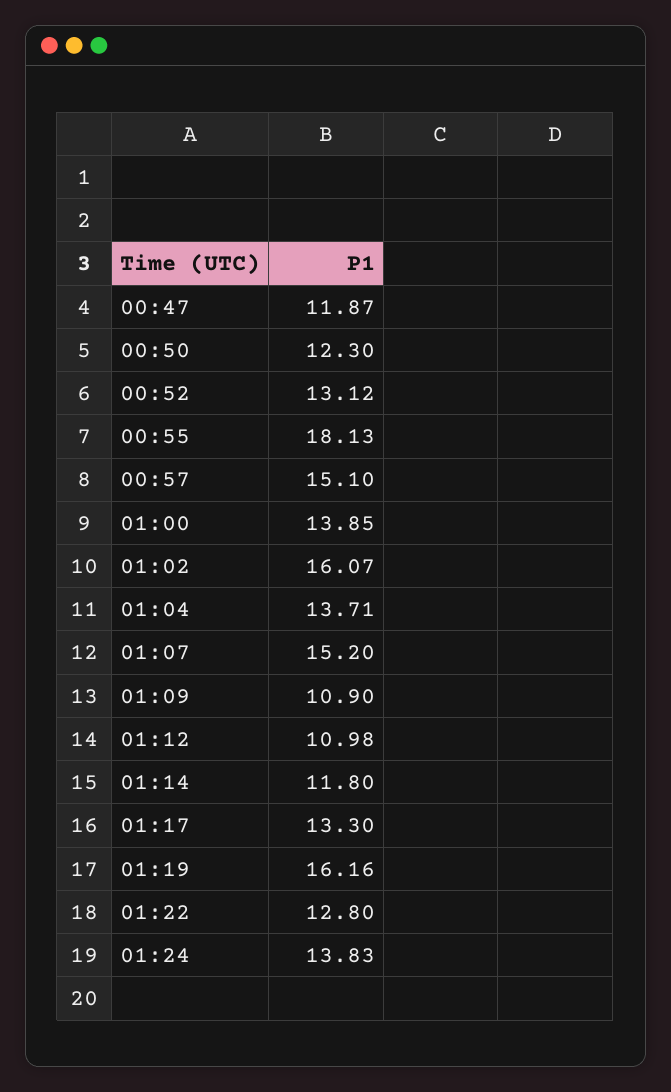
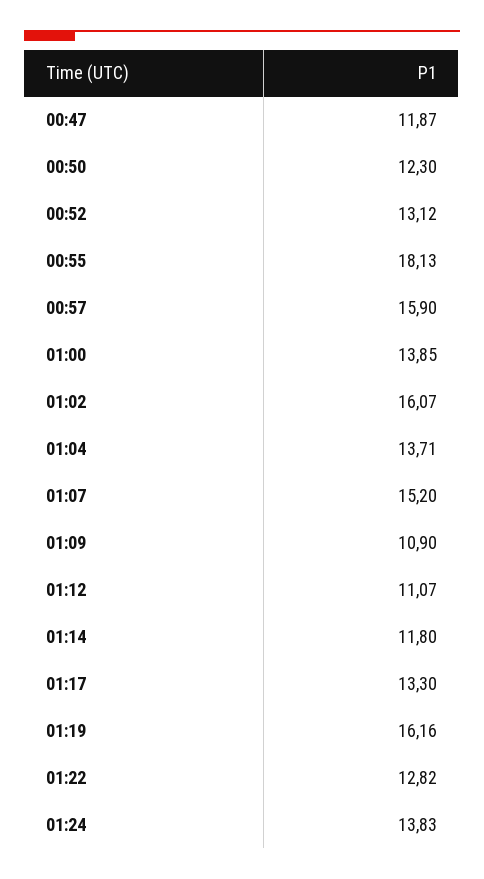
00:57: 15.1 -> 15.9
01:12: 10.98 -> 11.07
01:22: 12.8 -> 12.82

